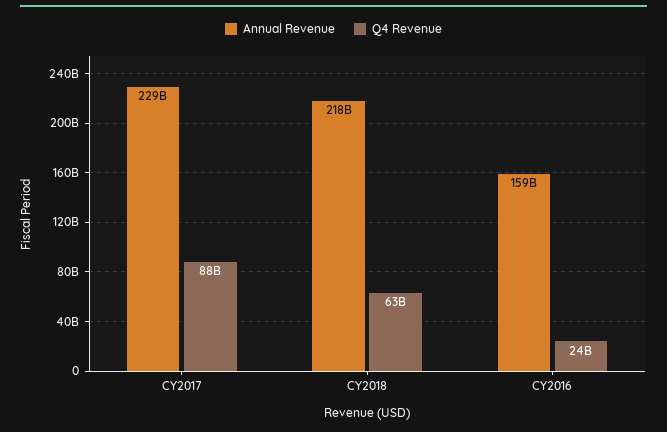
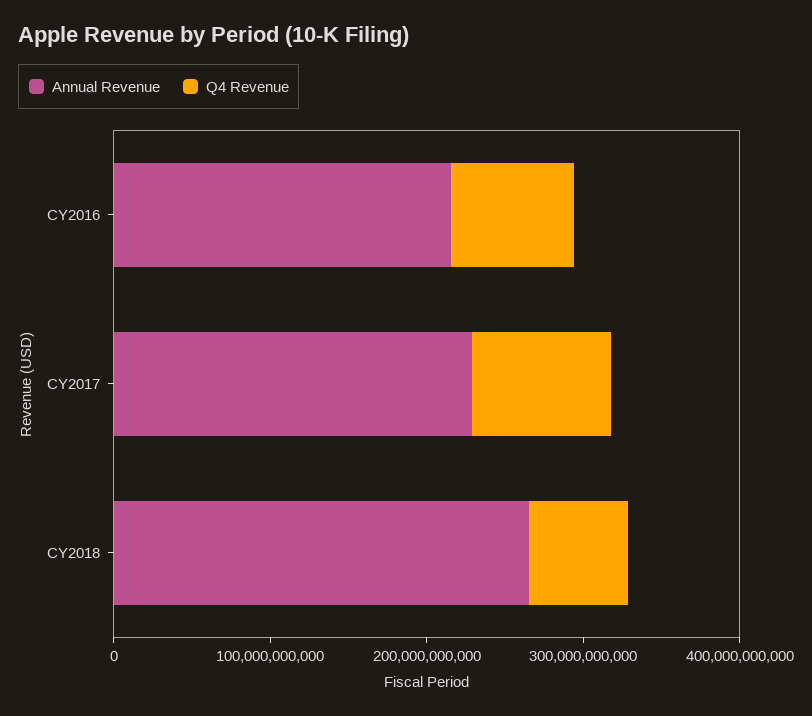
Annual Revenue, CY2018: 218000000000 -> 260000000000
Annual Revenue, CY2016: 159000000000 -> 220000000000
Q4 Revenue, CY2016: 24000000000 -> 80000000000

